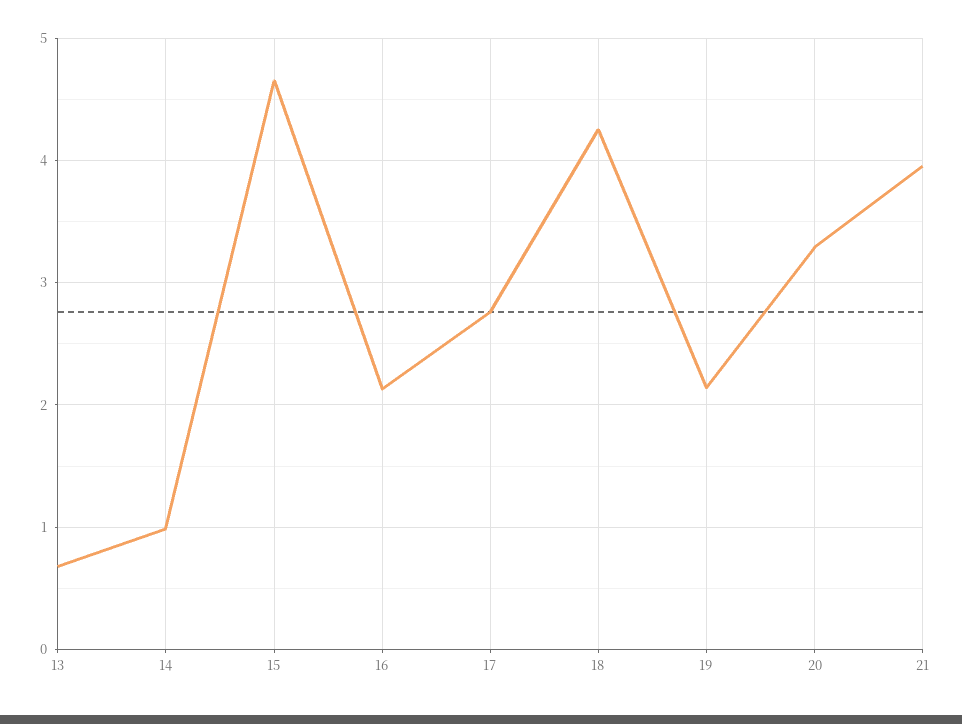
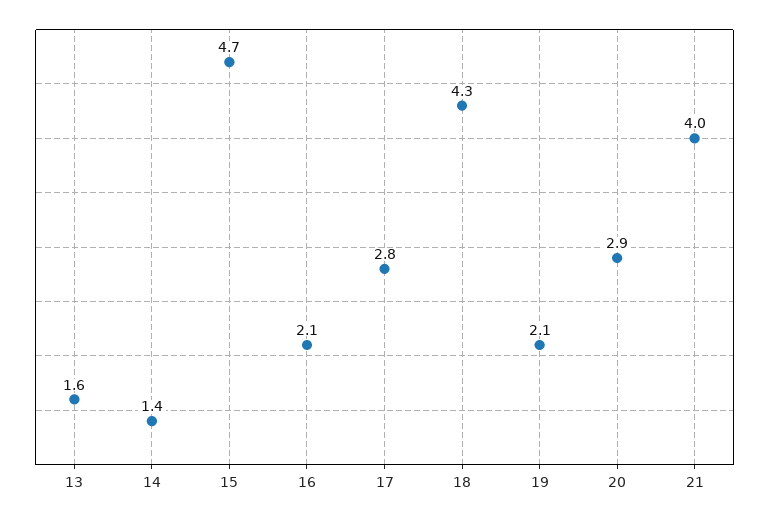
13: 0.7 -> 1.6
14: 1 -> 1.4
20: 3.3 -> 2.9

